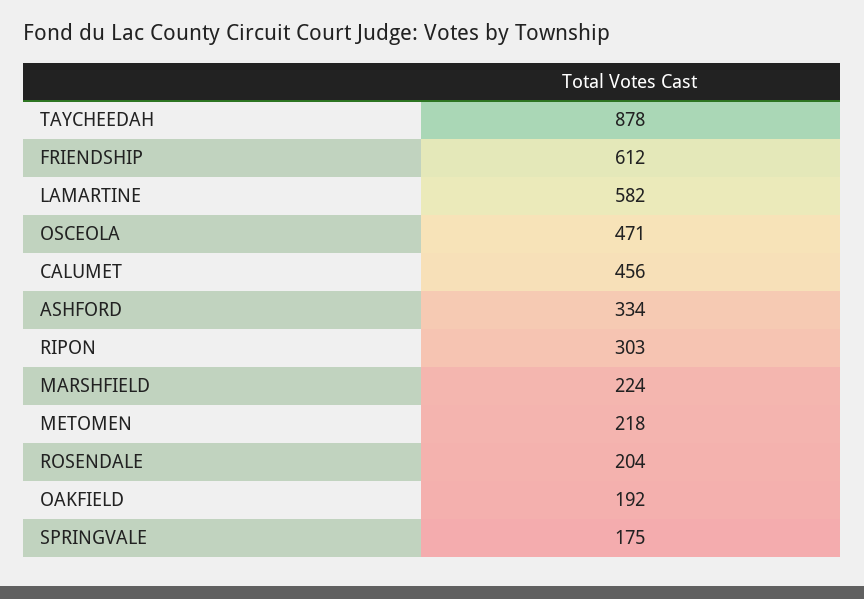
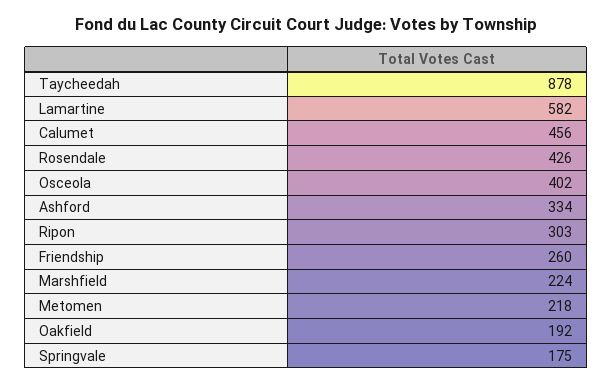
FRIENDSHIP: 612 -> 260
OSCEOLA: 471 -> 402
ROSENDALE: 204 -> 426

